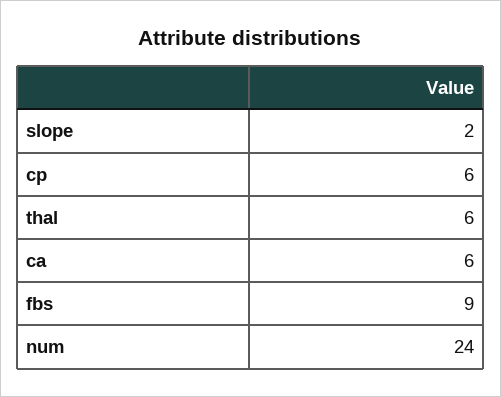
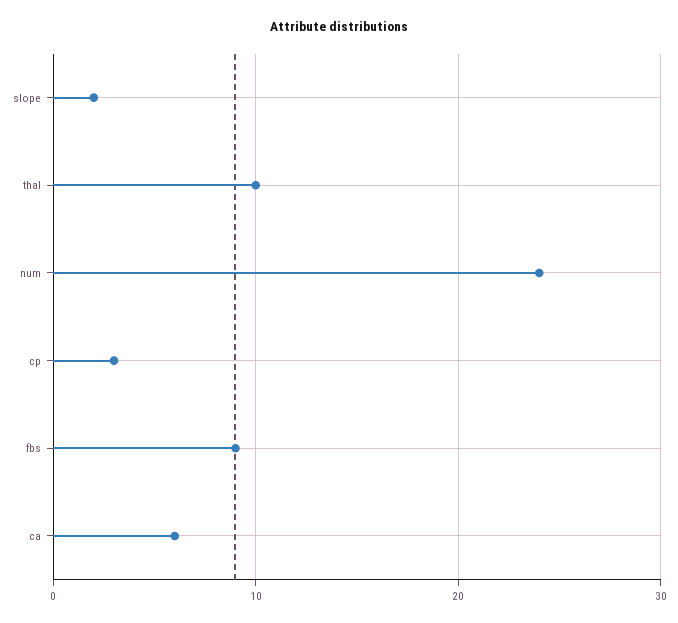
cp: 6 -> 3
thal: 6 -> 10

